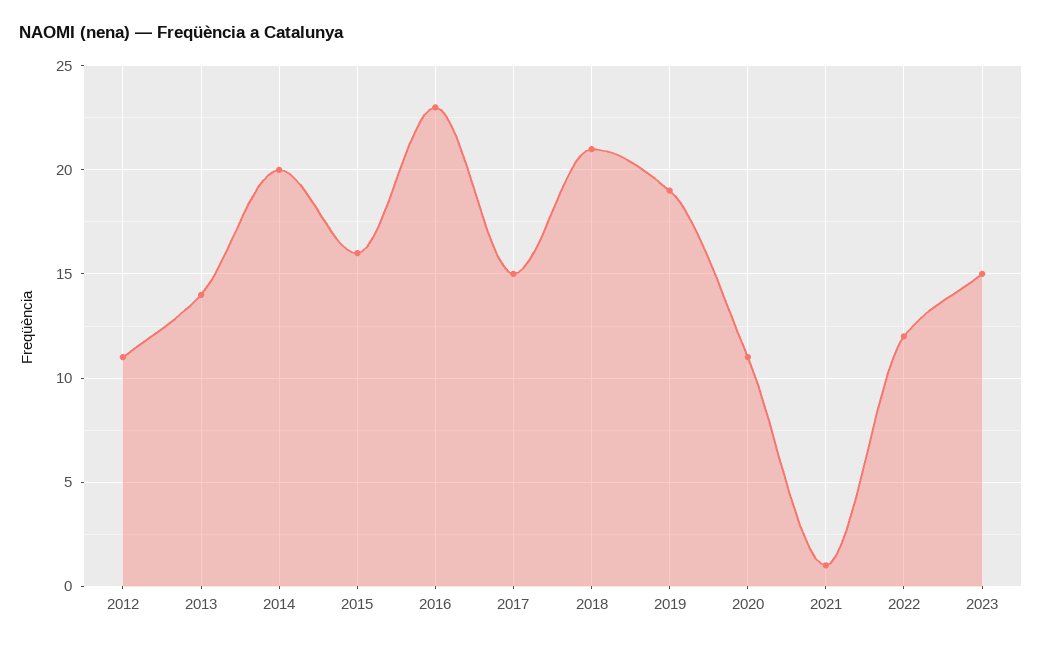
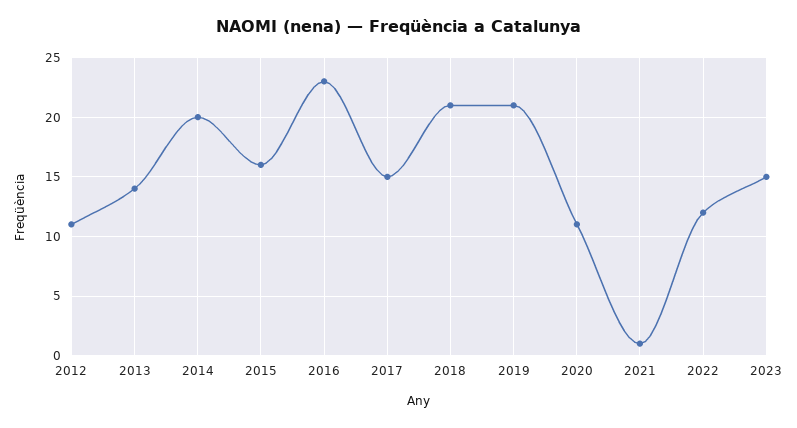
2019: 19 -> 21

